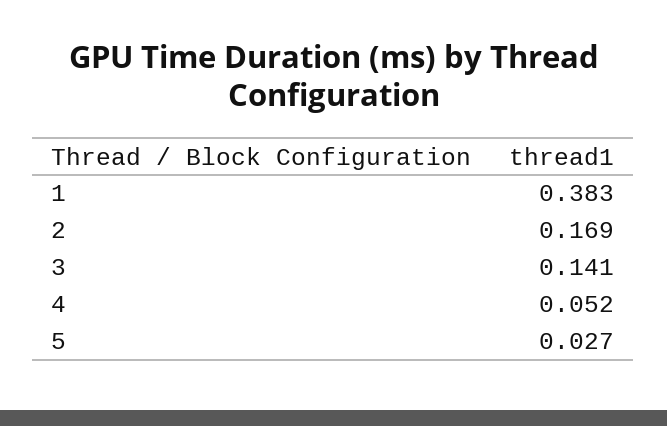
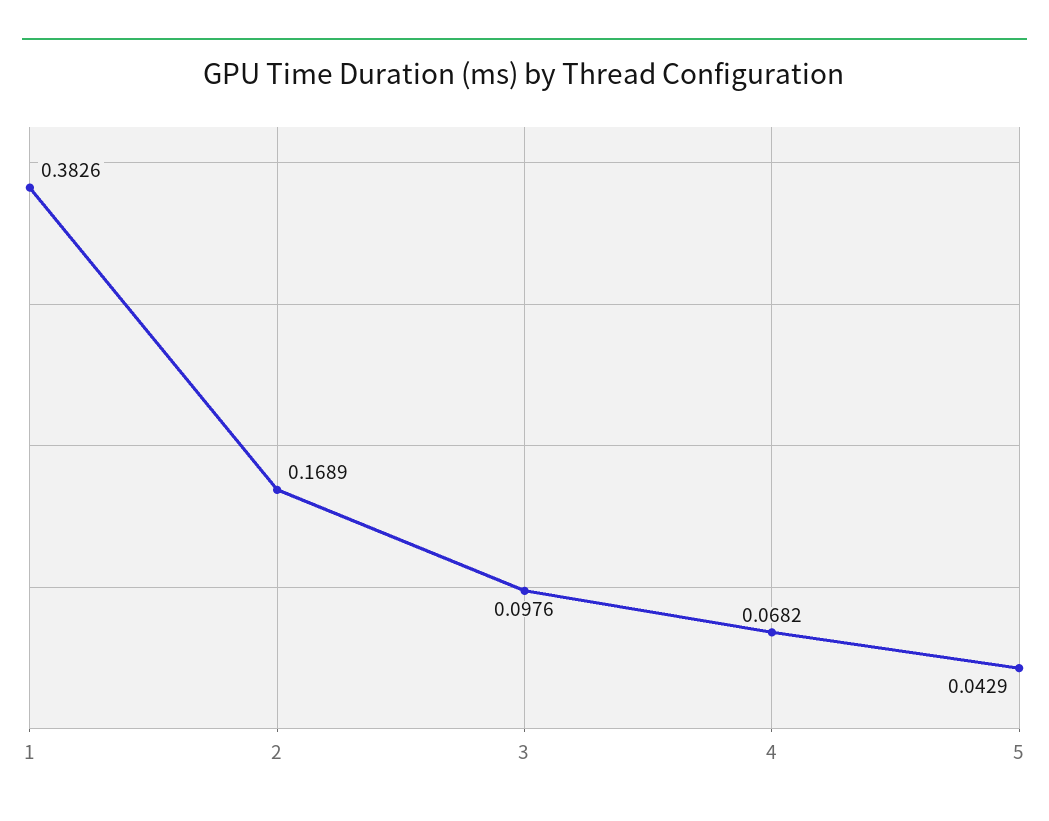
3: 0.141 -> 0.0976
4: 0.052 -> 0.0682
5: 0.027 -> 0.0429

